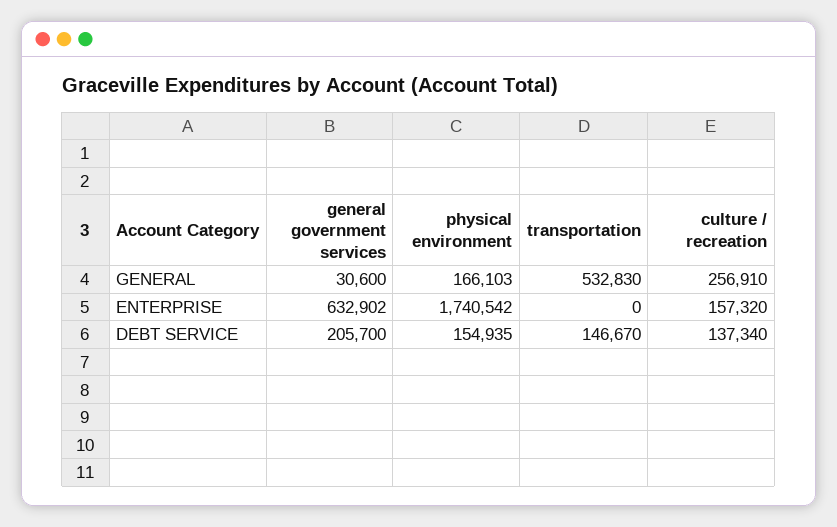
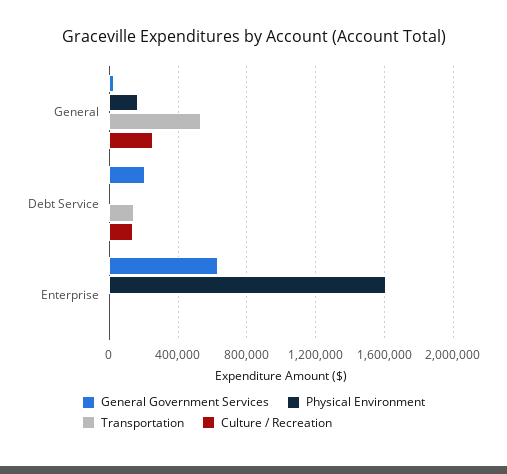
physical environment, ENTERPRISE: 1740542 -> 1600000
culture / recreation, ENTERPRISE: 157320 -> 0
physical environment, DEBT SERVICE: 154935 -> 0

